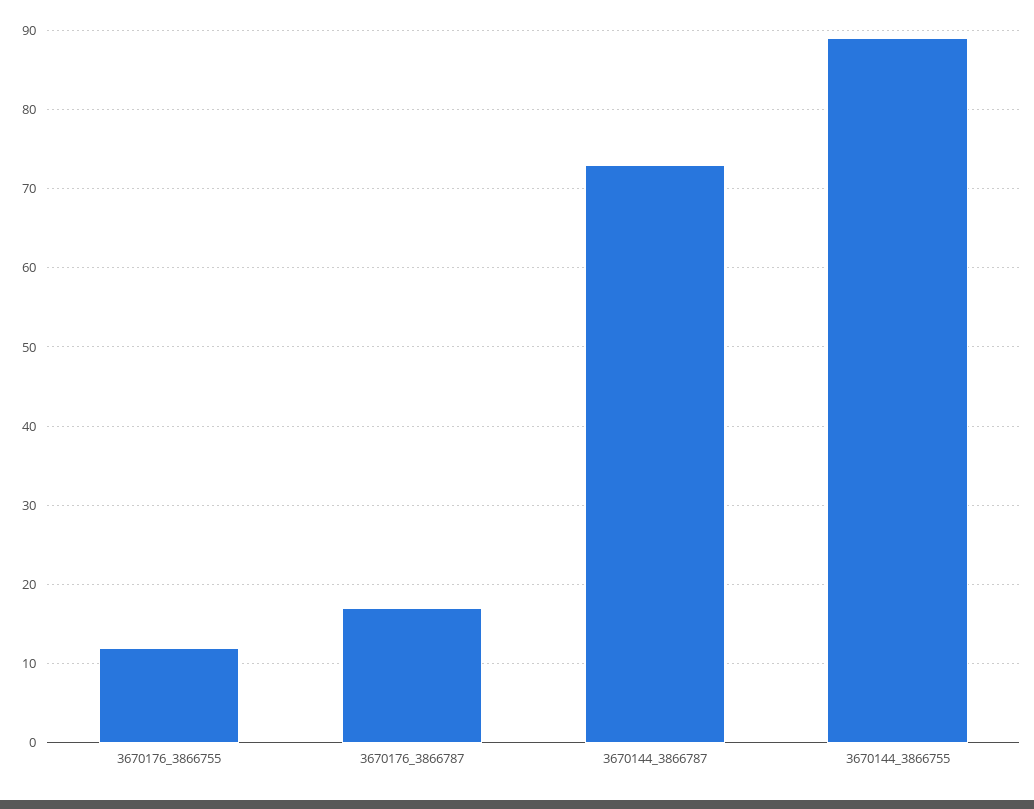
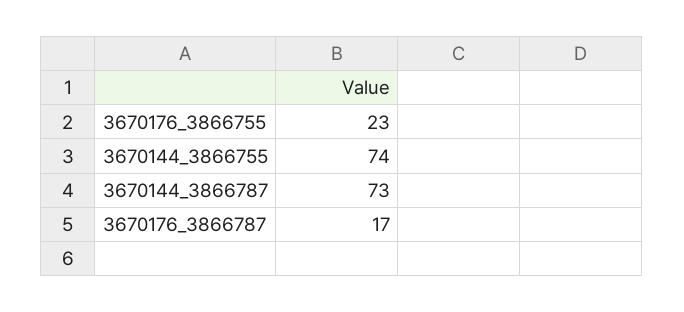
3670176_3866755: 12 -> 23
3670144_3866755: 89 -> 74

